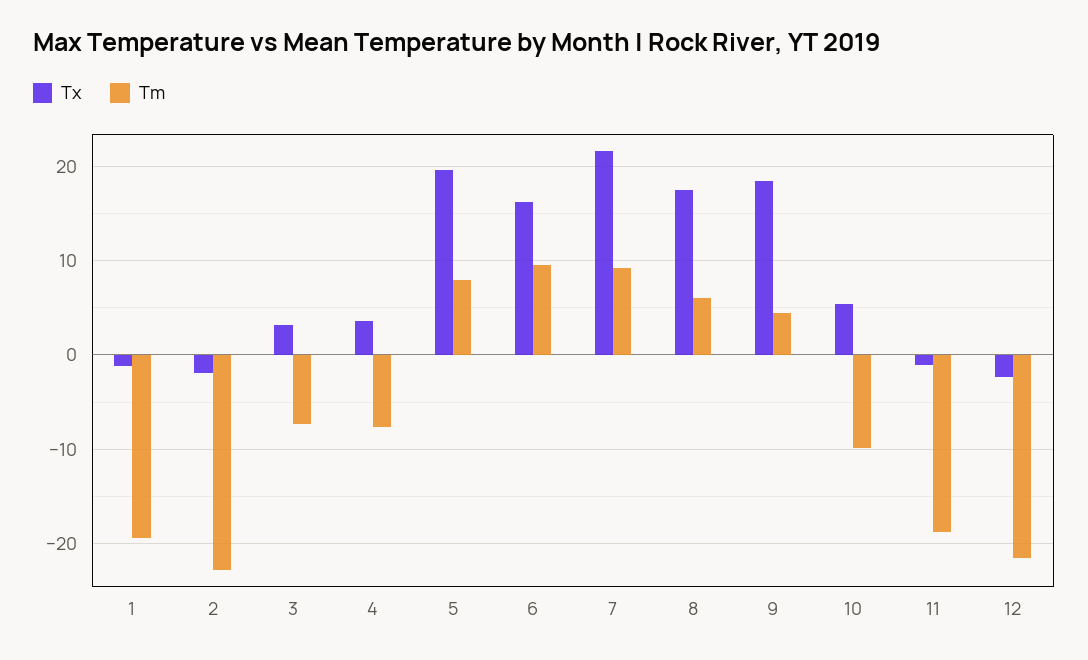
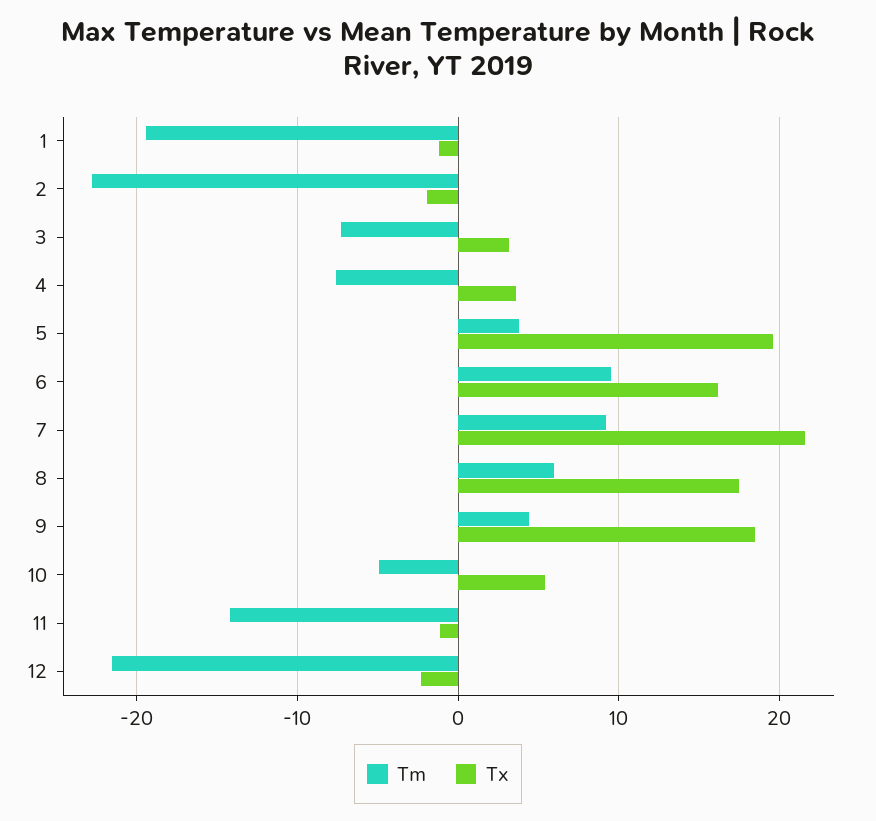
Tm, 5: 8 -> 4
Tm, 10: -10 -> -5
Tm, 11: -19 -> -14

